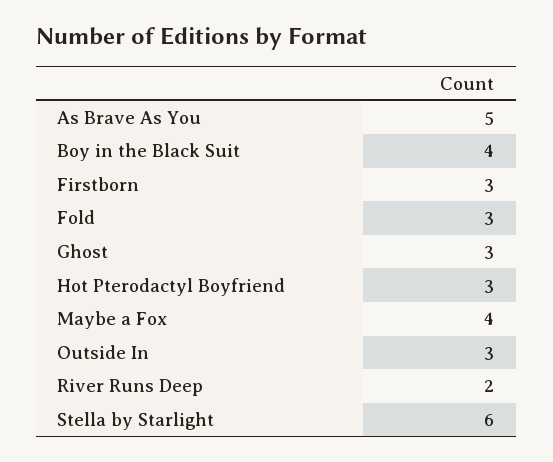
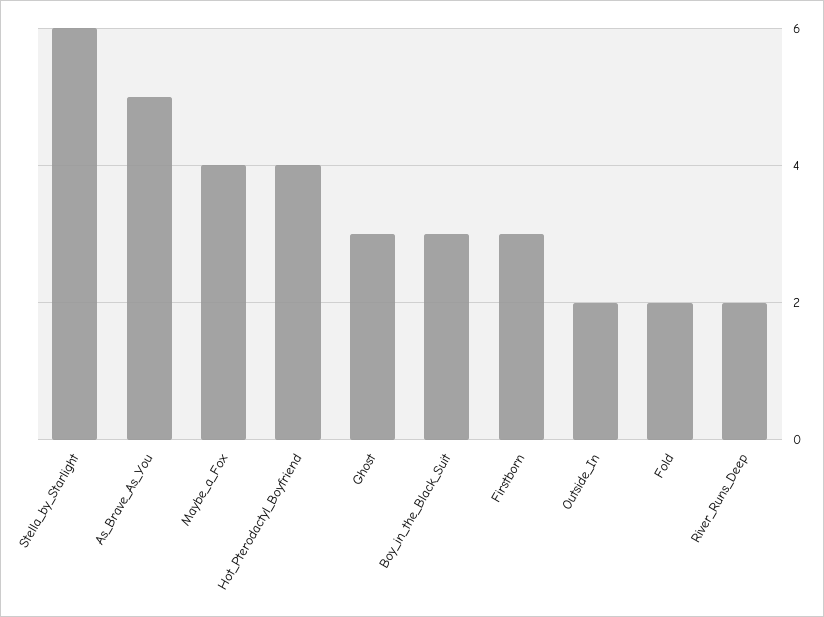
Boy in the Black Suit: 4 -> 3
Fold: 3 -> 2
Hot Pterodactyl Boyfriend: 3 -> 4
Outside In: 3 -> 2

